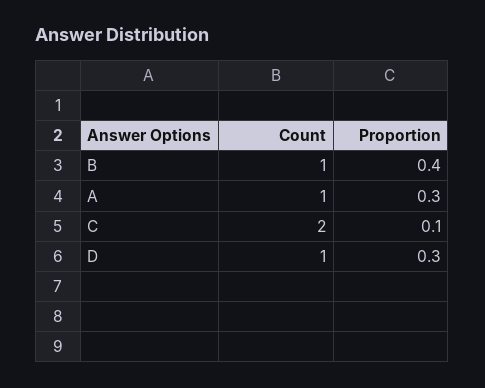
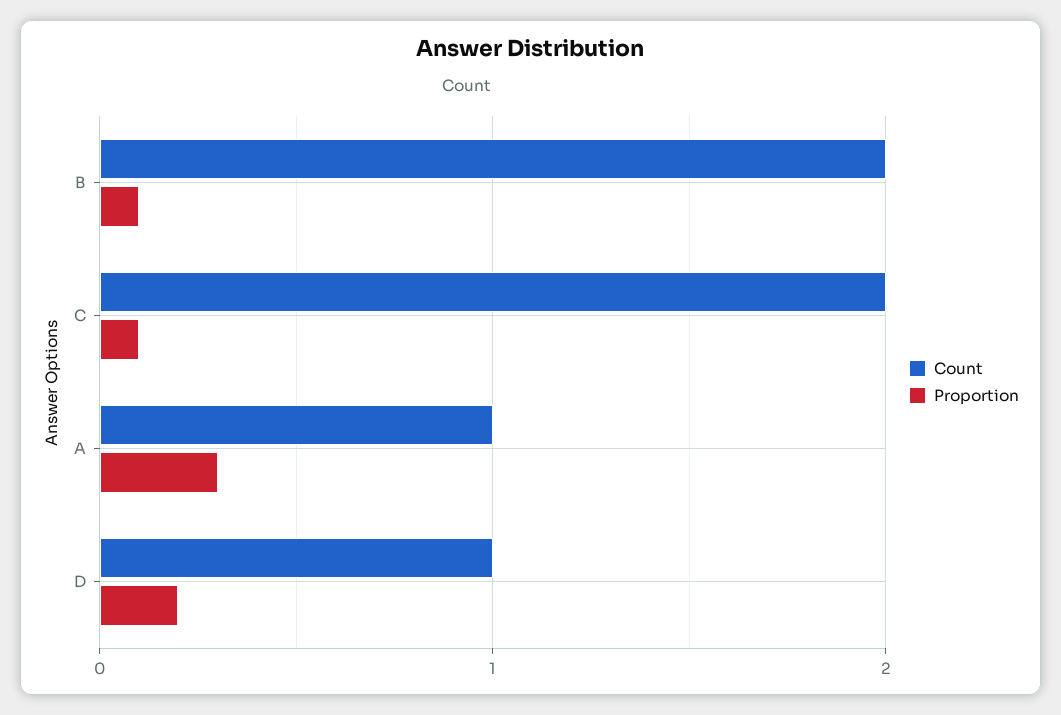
Count, B: 1 -> 2
Proportion, B: 0.4 -> 0.1
Proportion, D: 0.3 -> 0.2

